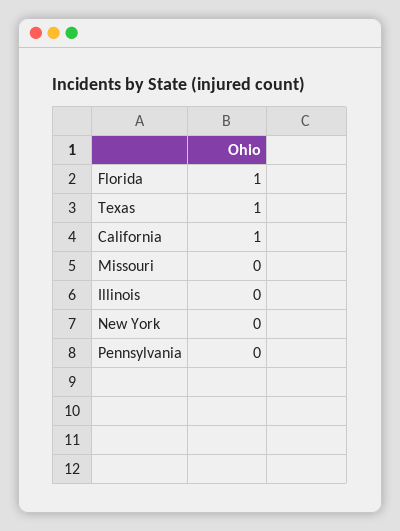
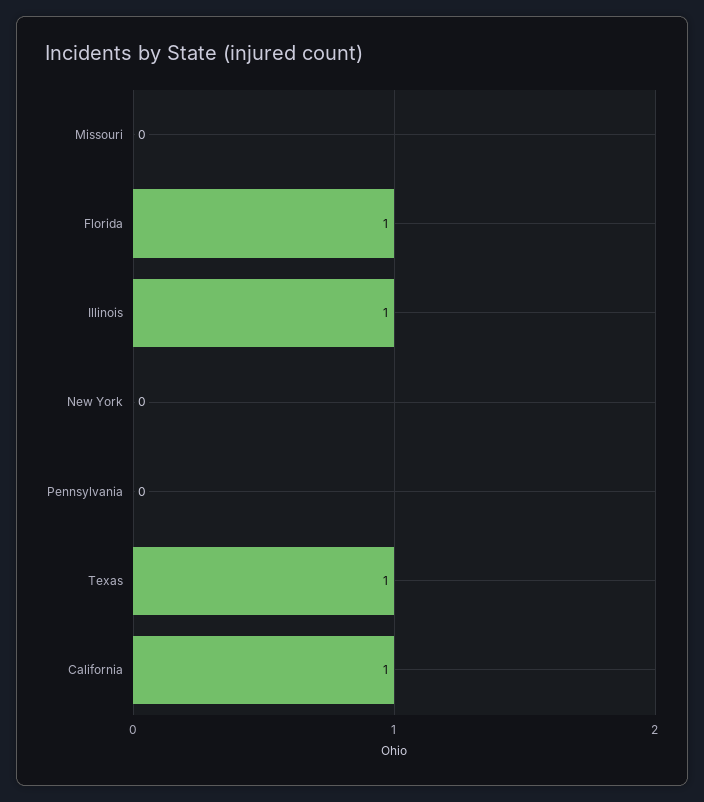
Illinois: 0 -> 1

